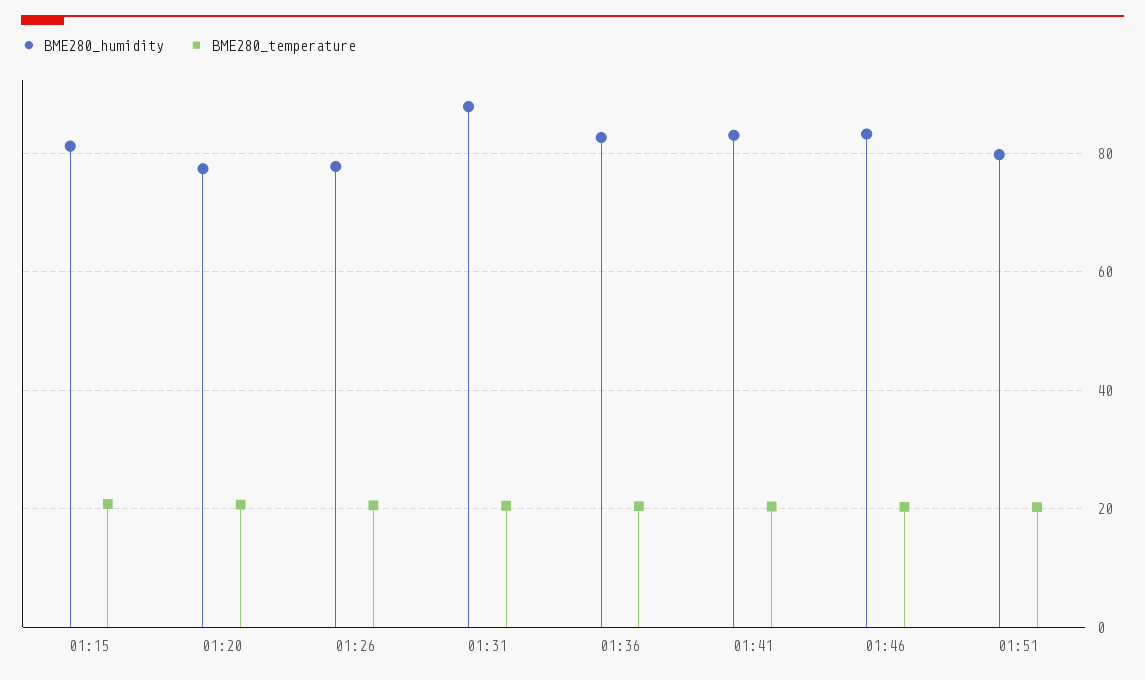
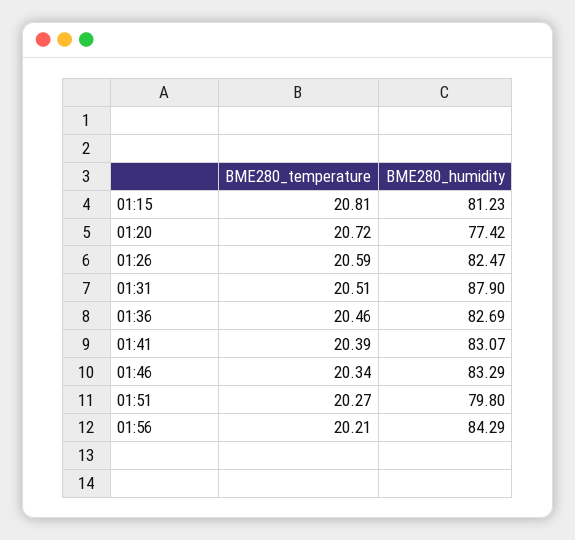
BME280_humidity, 01:26: 78 -> 82.47
BME280_temperature, 01:56: none -> 20.21
BME280_humidity, 01:56: none -> 84.29

